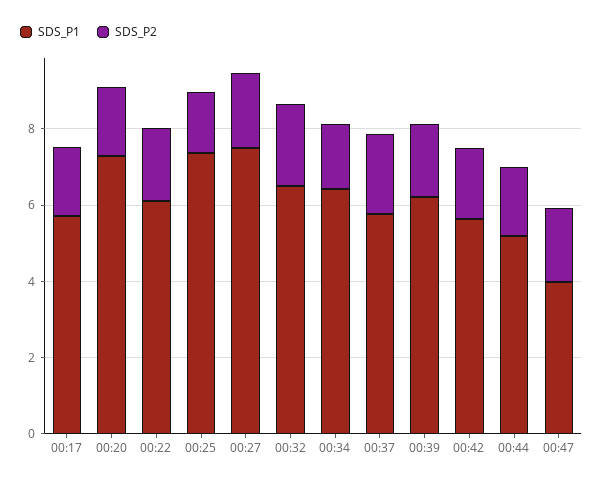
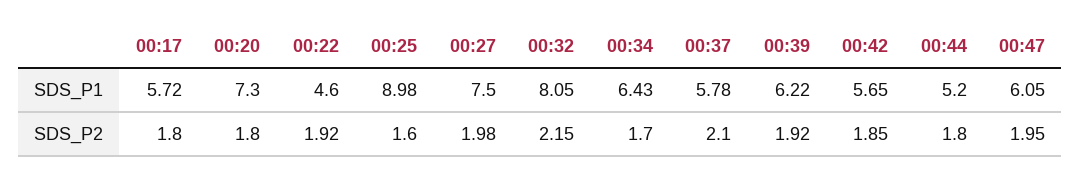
SDS_P1, 00:22: 6 -> 4.6
SDS_P1, 00:25: 7.5 -> 8.98
SDS_P1, 00:32: 6.5 -> 8.05
SDS_P1, 00:47: 4 -> 6.05

